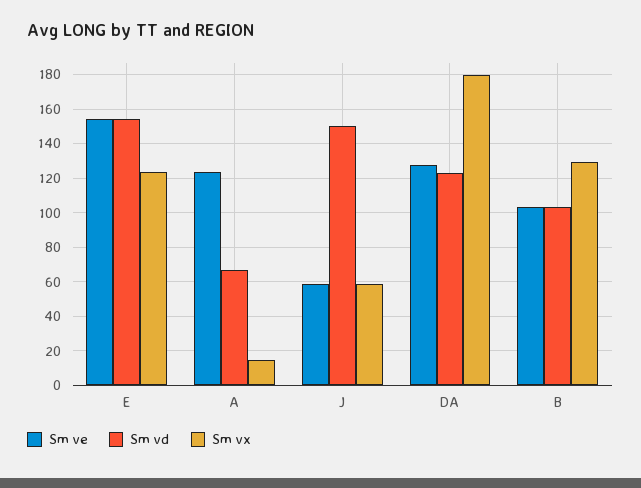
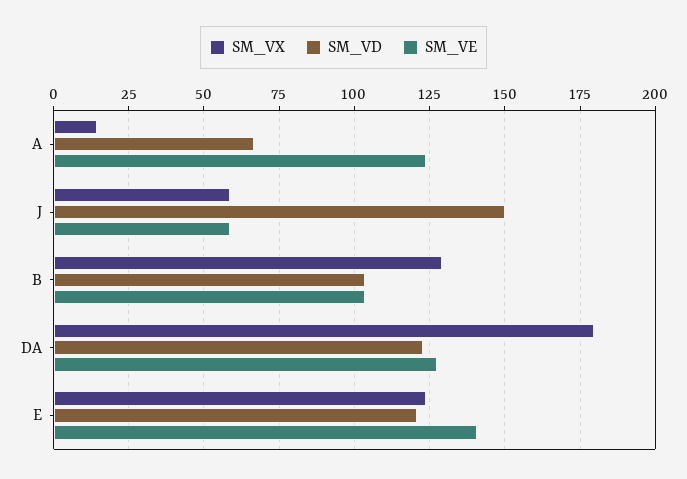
Sm ve, E: 155 -> 140
Sm vd, E: 155 -> 120

